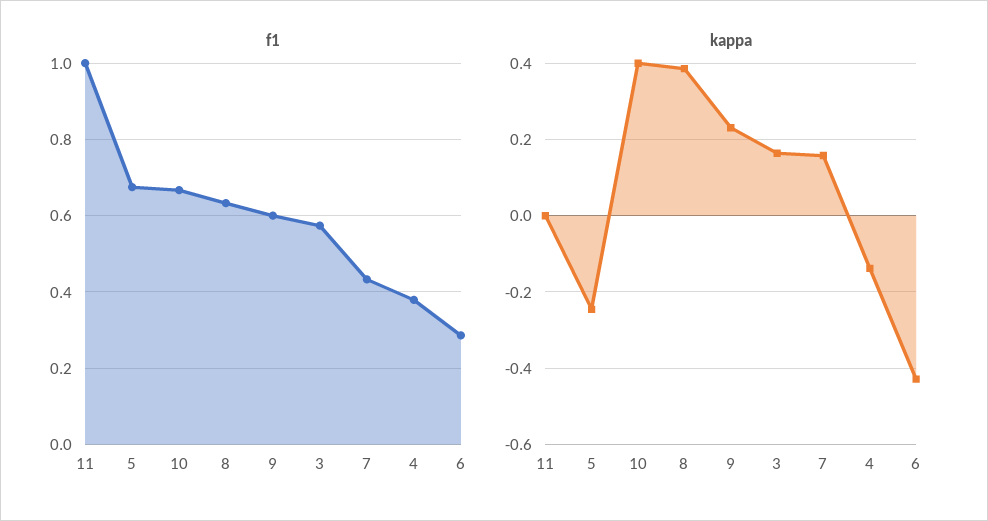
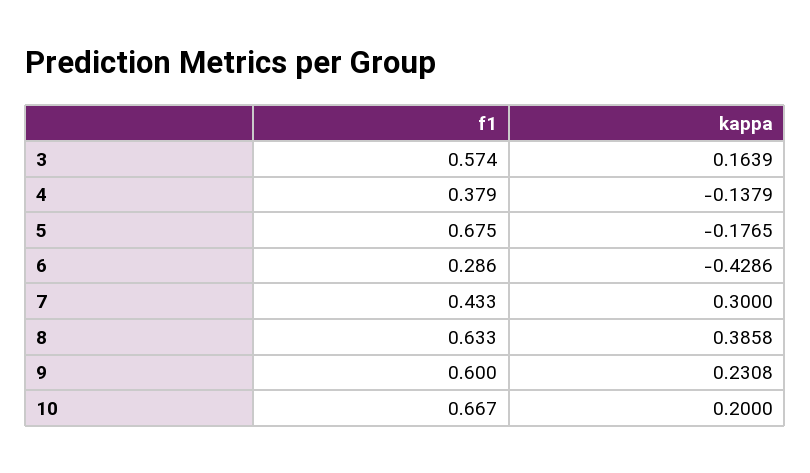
f1, 11: 1 -> none
kappa, 11: 0 -> none
kappa, 5: -0.24 -> -0.1765
kappa, 10: 0.4 -> 0.2
kappa, 7: 0.16 -> 0.3

